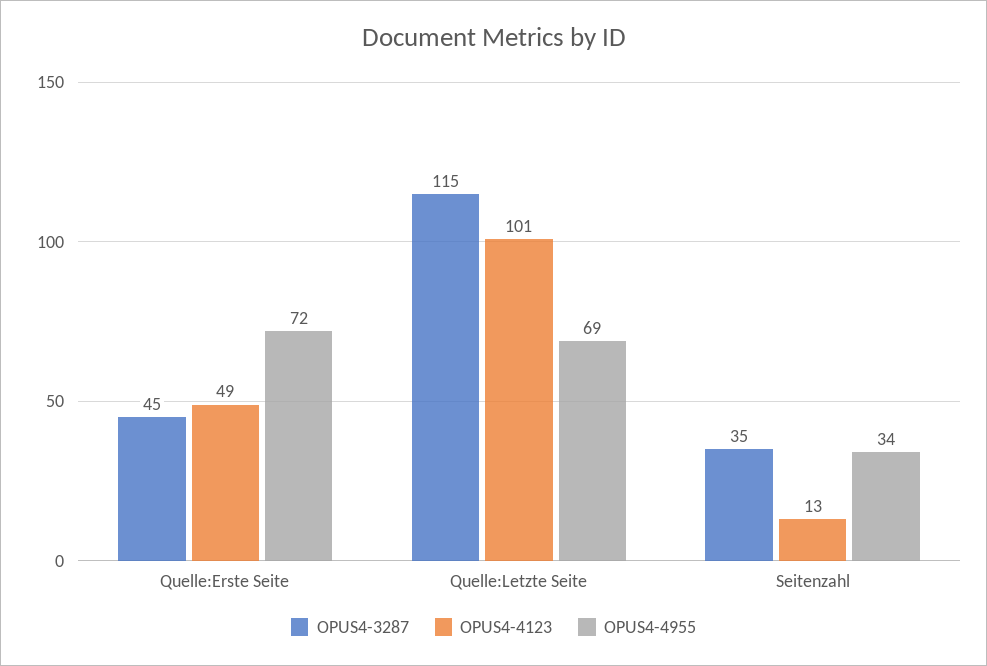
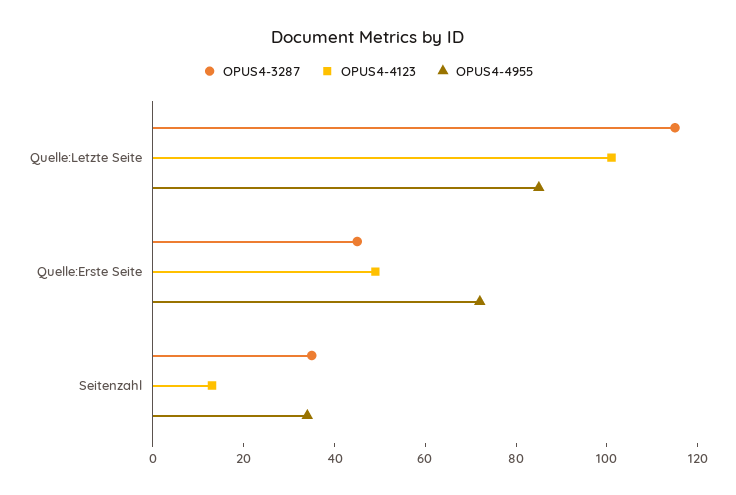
OPUS4-4955, Quelle:Letzte Seite: 69 -> 85

